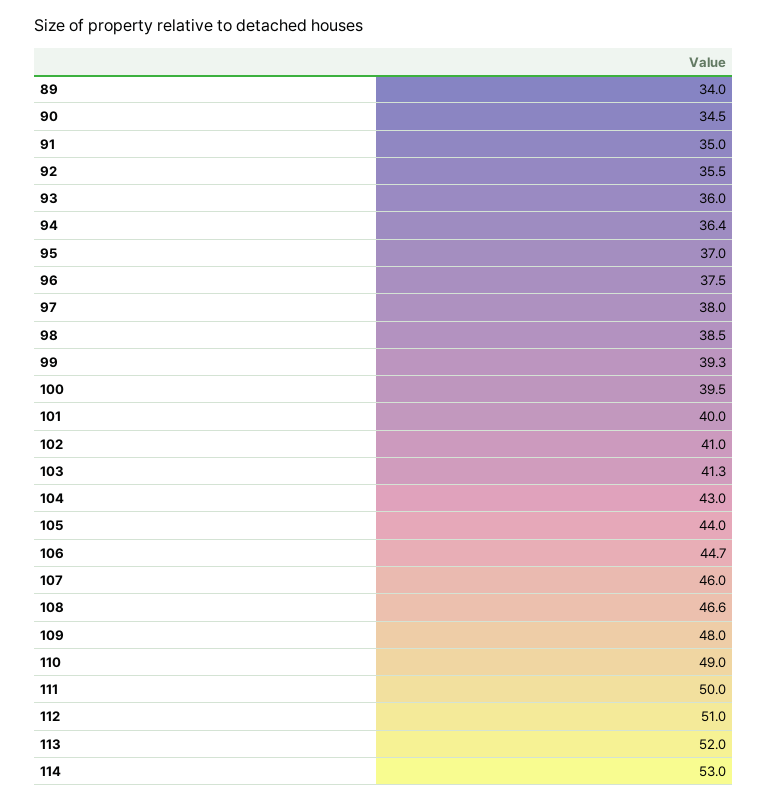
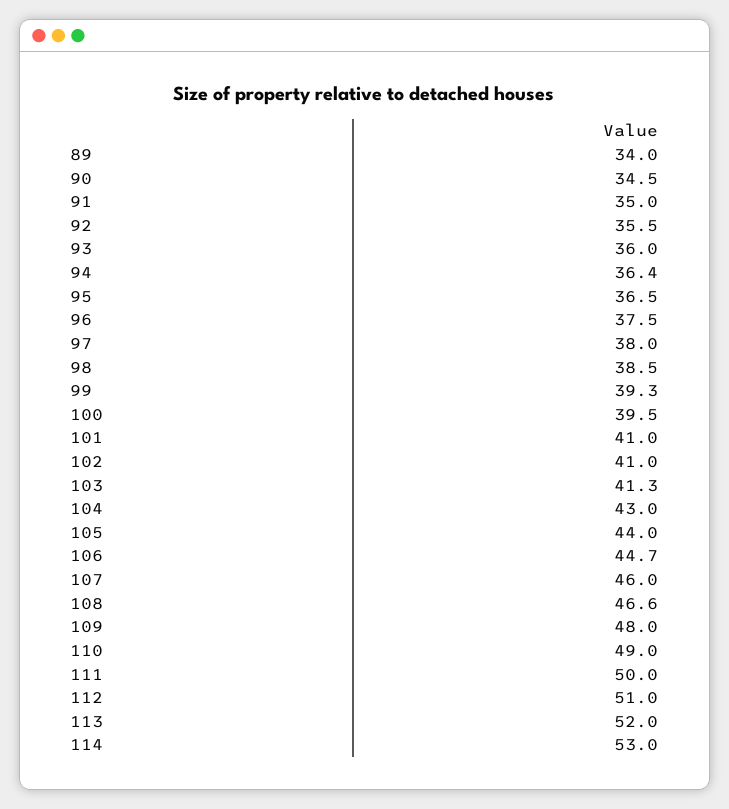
95: 37 -> 36.5
101: 40 -> 41

